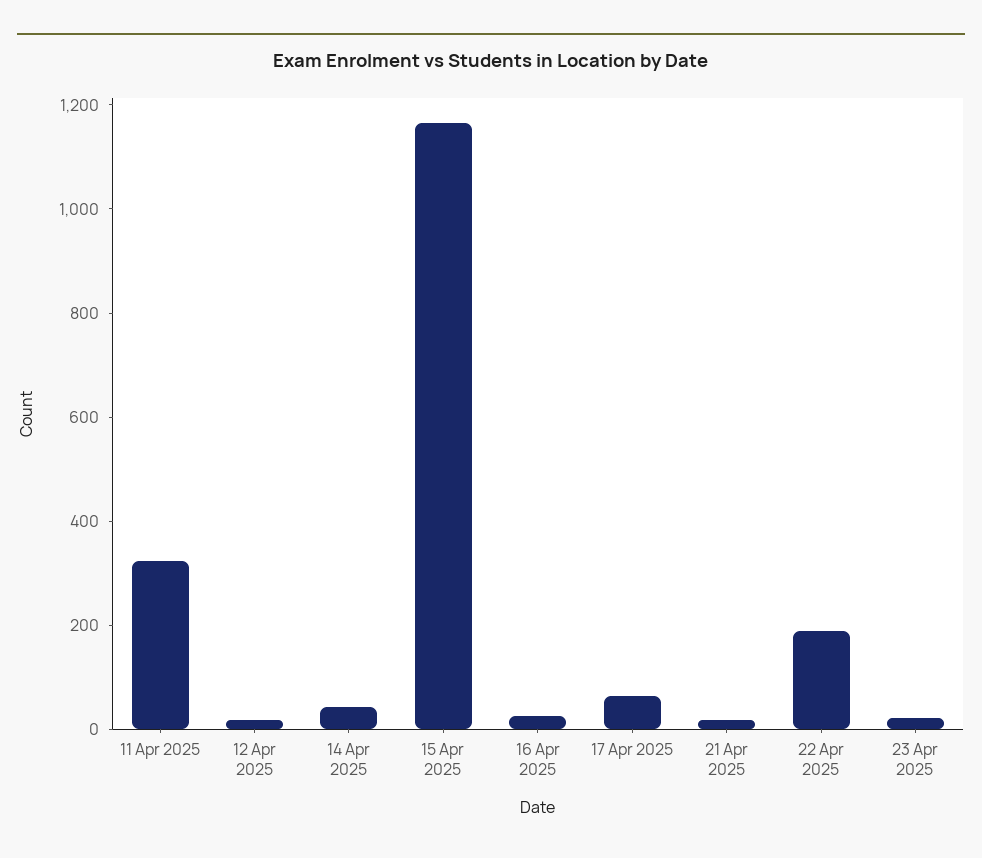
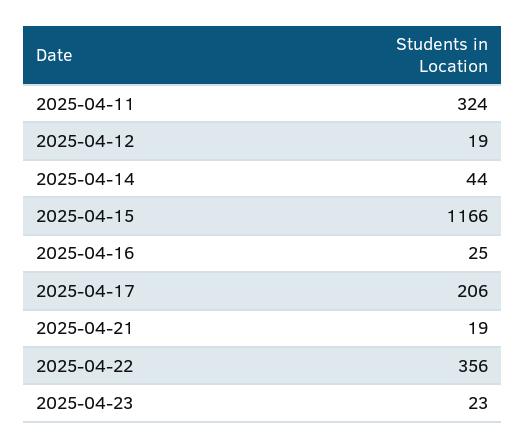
17 Apr 2025: 50 -> 206
22 Apr 2025: 200 -> 356

